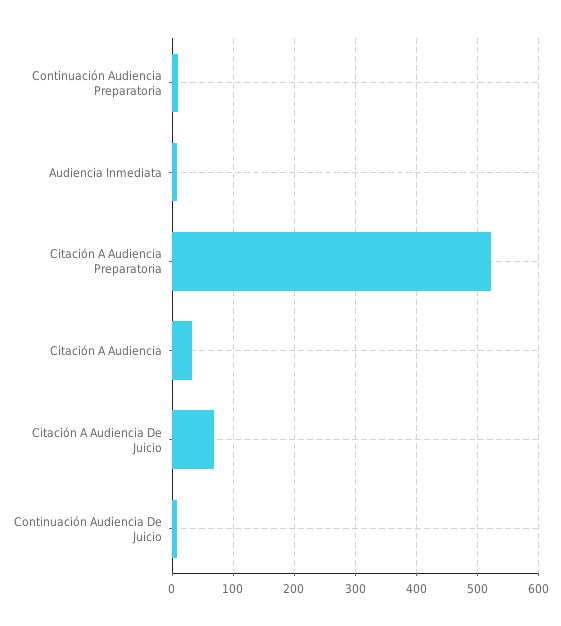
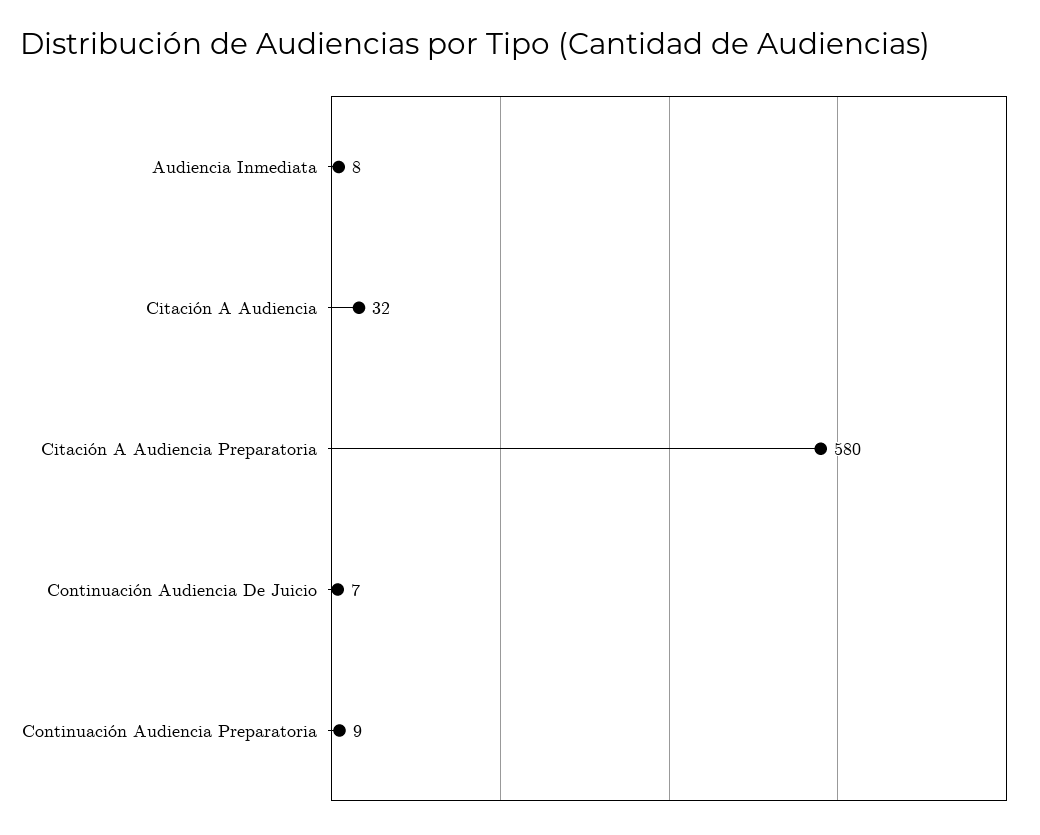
Citación A Audiencia Preparatoria: 520 -> 580
Citación A Audiencia De Juicio: 70 -> none

